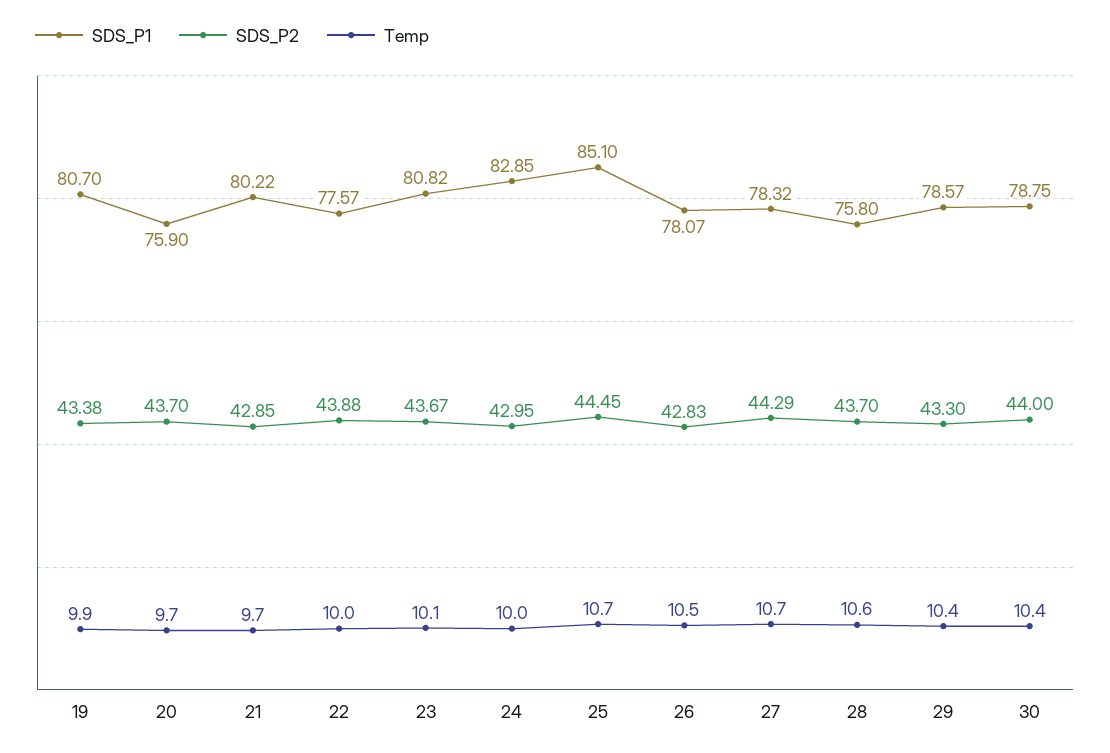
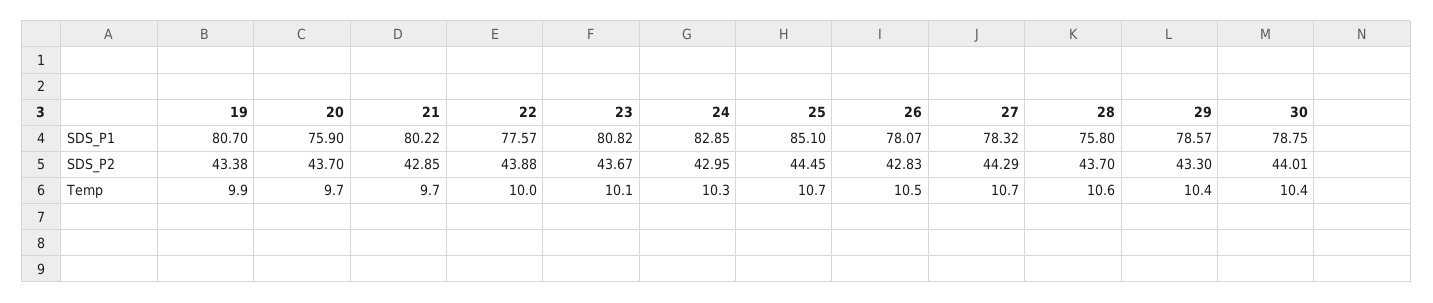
Temp, 24: 10 -> 10.3
SDS_P2, 30: 44 -> 44.01

